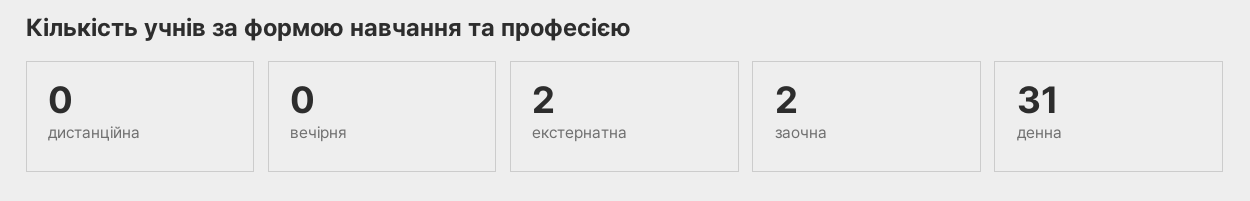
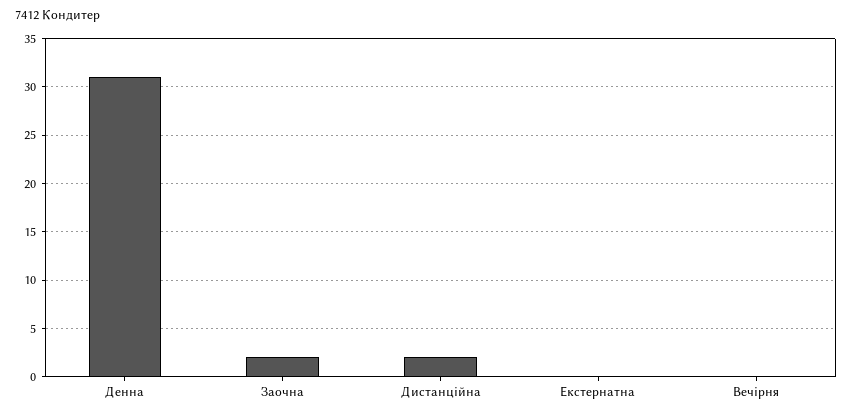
дистанційна: 0 -> 2
екстернатна: 2 -> 0

